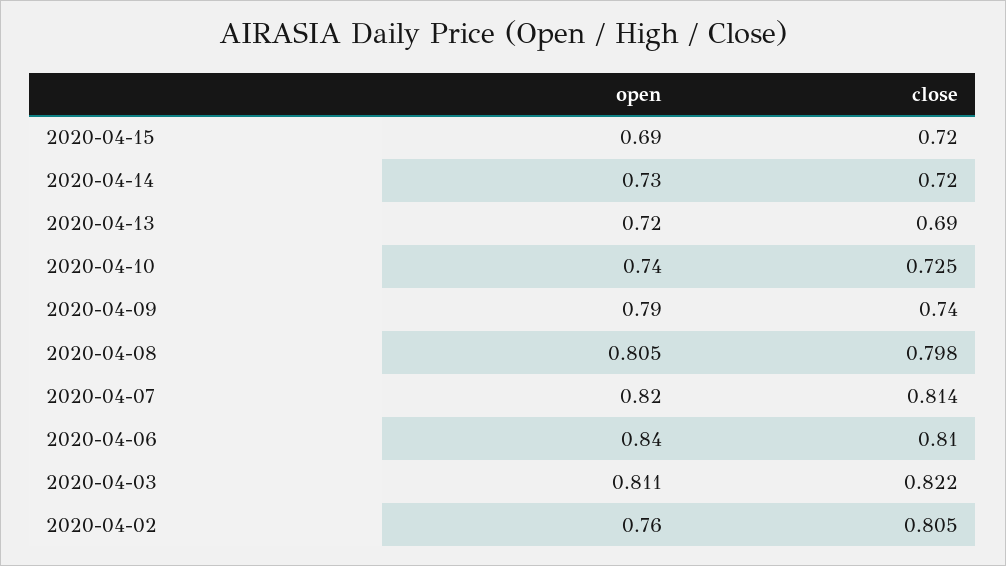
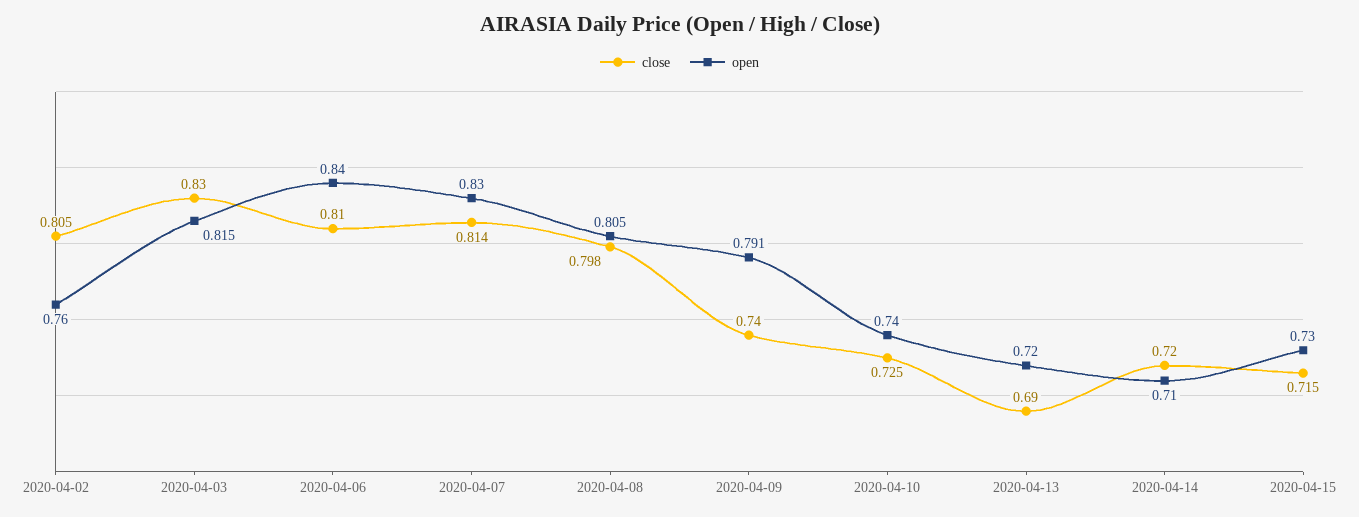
open, 2020-04-15: 0.69 -> 0.73
close, 2020-04-15: 0.72 -> 0.715
open, 2020-04-14: 0.73 -> 0.71
open, 2020-04-09: 0.79 -> 0.791
open, 2020-04-07: 0.82 -> 0.83
open, 2020-04-03: 0.811 -> 0.815
close, 2020-04-03: 0.822 -> 0.83

